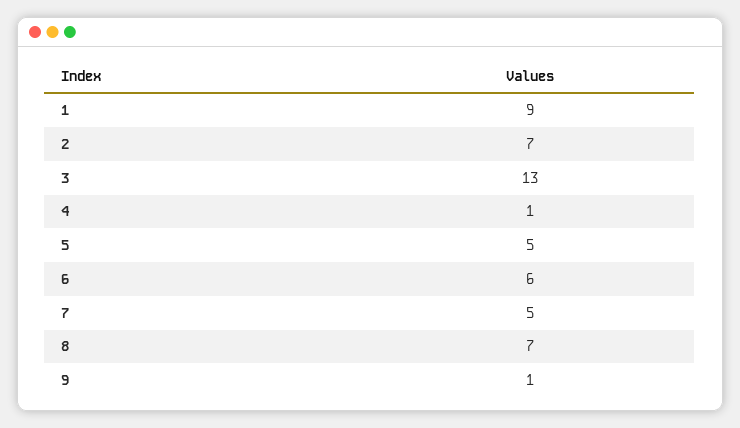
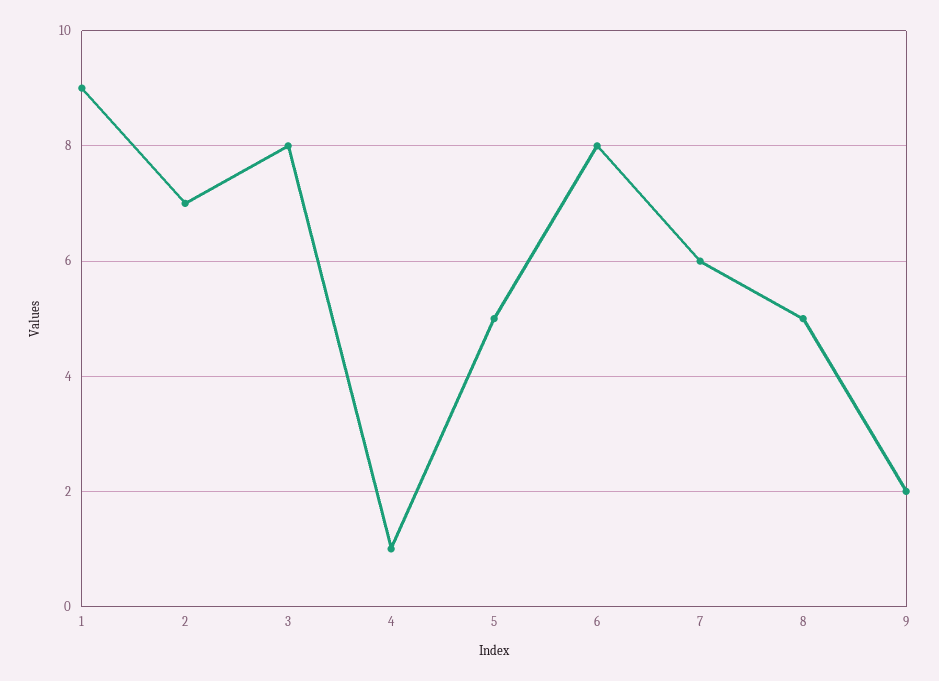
3: 13 -> 8
6: 6 -> 8
7: 5 -> 6
8: 7 -> 5
9: 1 -> 2

